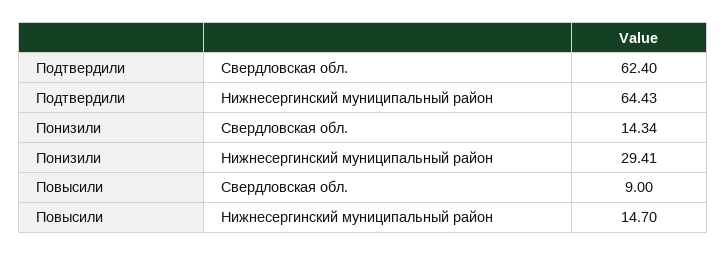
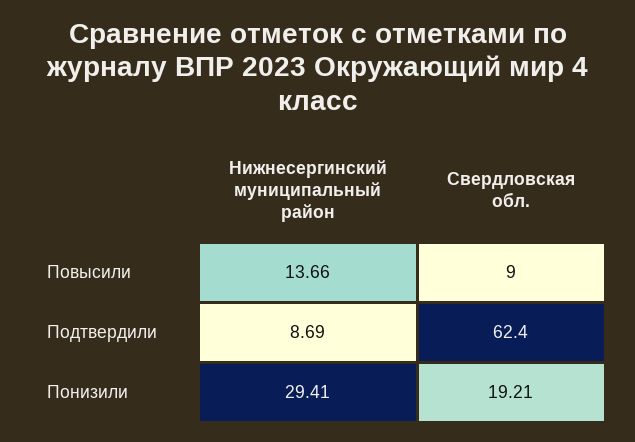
Подтвердили, Нижнесергинский муниципальный район: 64.43 -> 8.69
Понизили, Свердловская обл.: 14.34 -> 19.21
Повысили, Нижнесергинский муниципальный район: 14.7 -> 13.66

